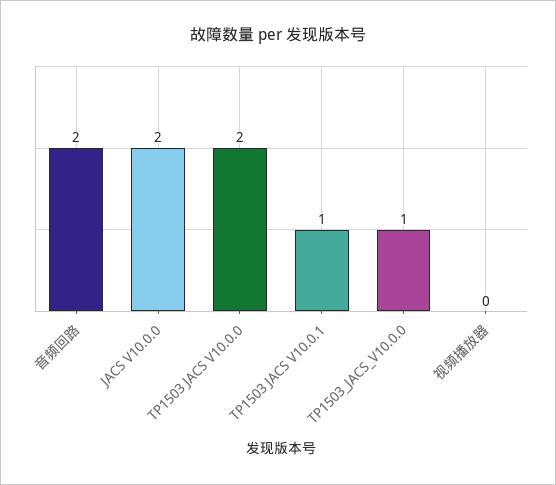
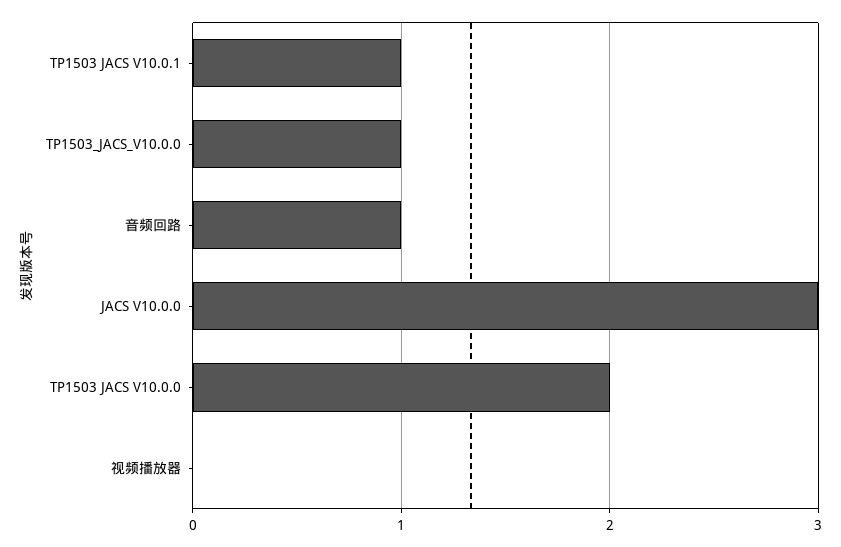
音频回路: 2 -> 1
JACS V10.0.0: 2 -> 3

